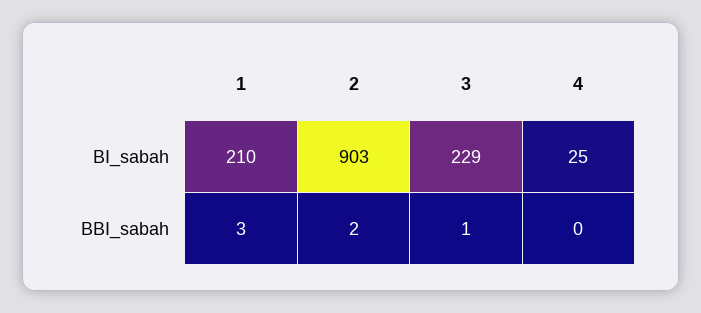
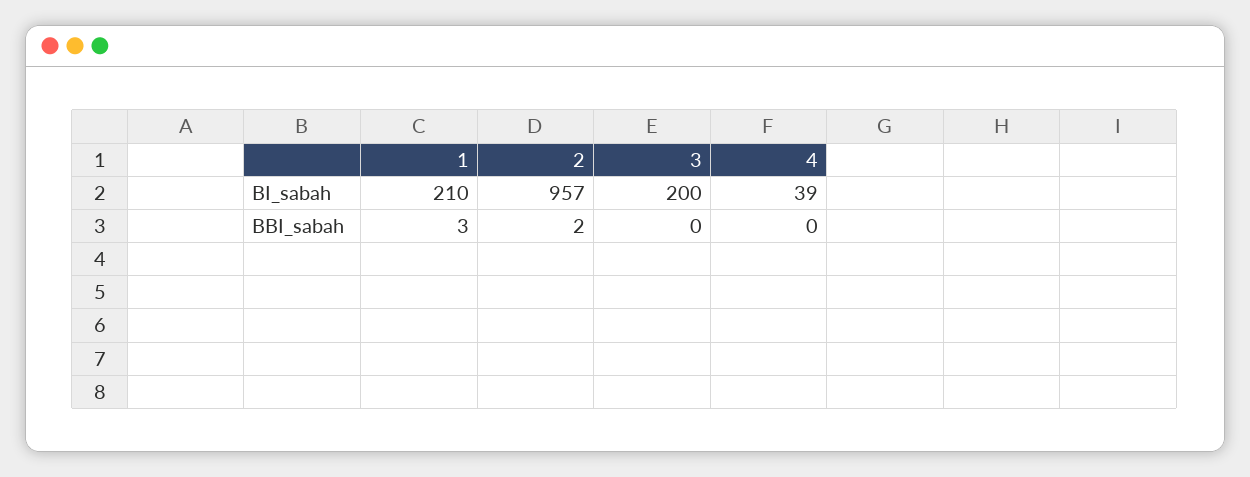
2, BI_sabah: 903 -> 957
3, BI_sabah: 229 -> 200
4, BI_sabah: 25 -> 39
3, BBI_sabah: 1 -> 0

